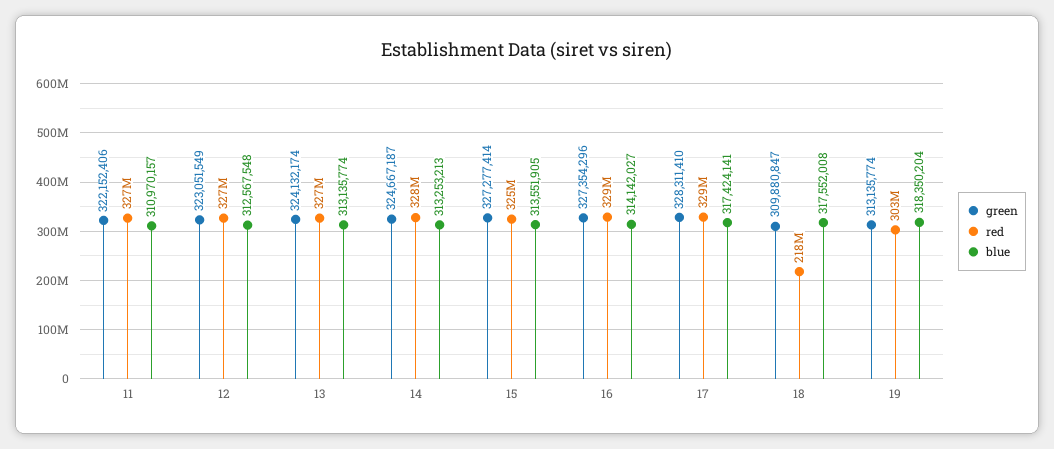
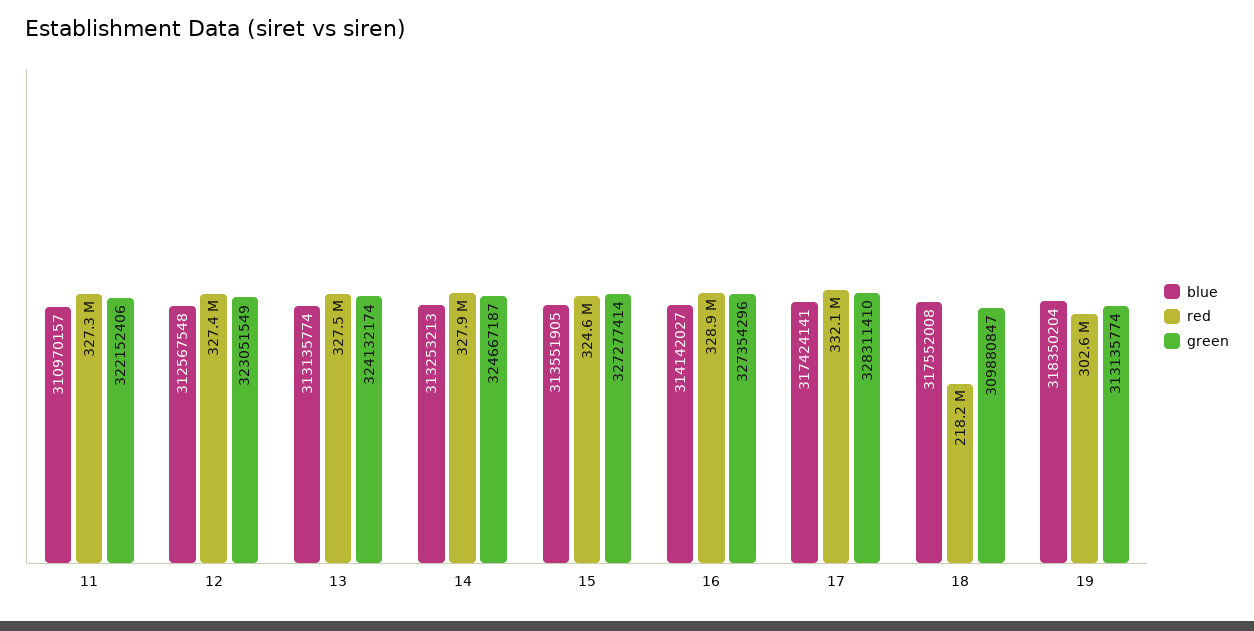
red, 17: 329000000 -> 332100000

